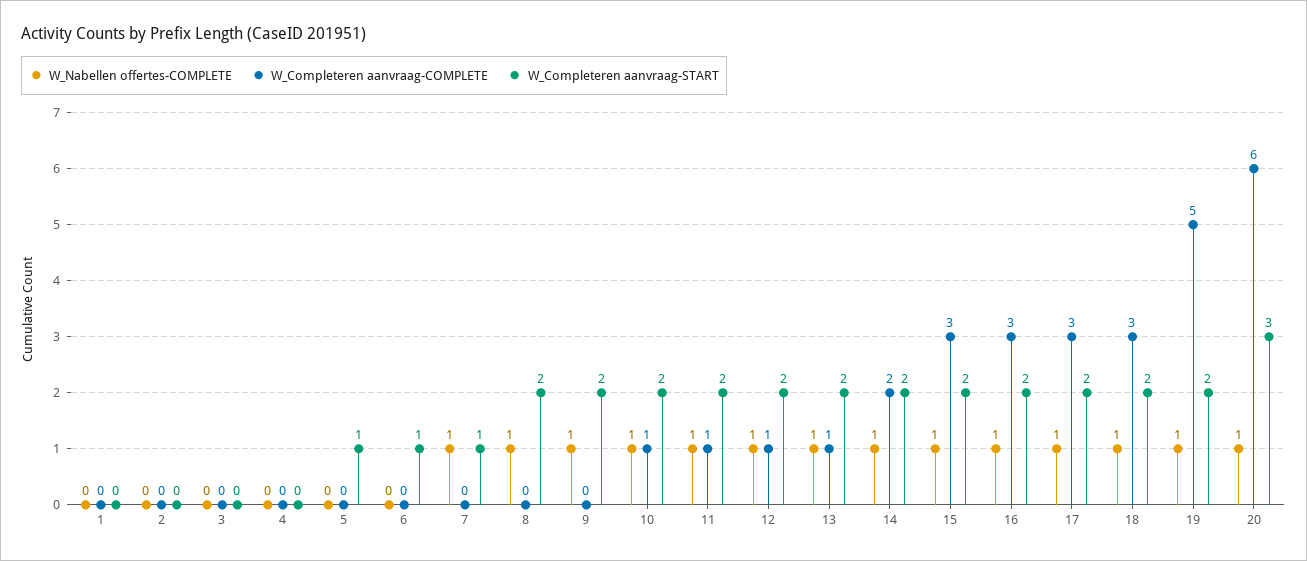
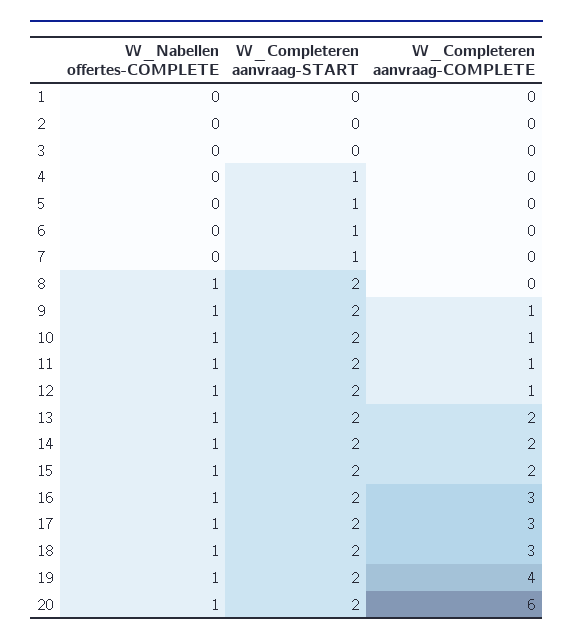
W_Completeren aanvraag-START, 4: 0 -> 1
W_Nabellen offertes-COMPLETE, 7: 1 -> 0
W_Completeren aanvraag-COMPLETE, 9: 0 -> 1
W_Completeren aanvraag-COMPLETE, 13: 1 -> 2
W_Completeren aanvraag-COMPLETE, 15: 3 -> 2
W_Completeren aanvraag-COMPLETE, 19: 5 -> 4
W_Completeren aanvraag-START, 20: 3 -> 2

